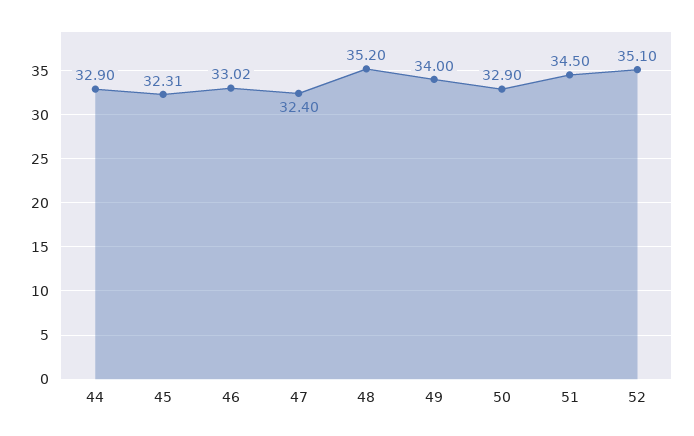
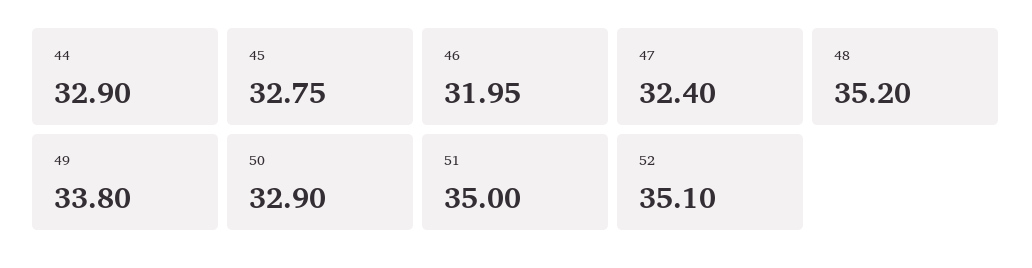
45: 32.31 -> 32.75
46: 33.02 -> 31.95
49: 34 -> 33.8
51: 34.5 -> 35

